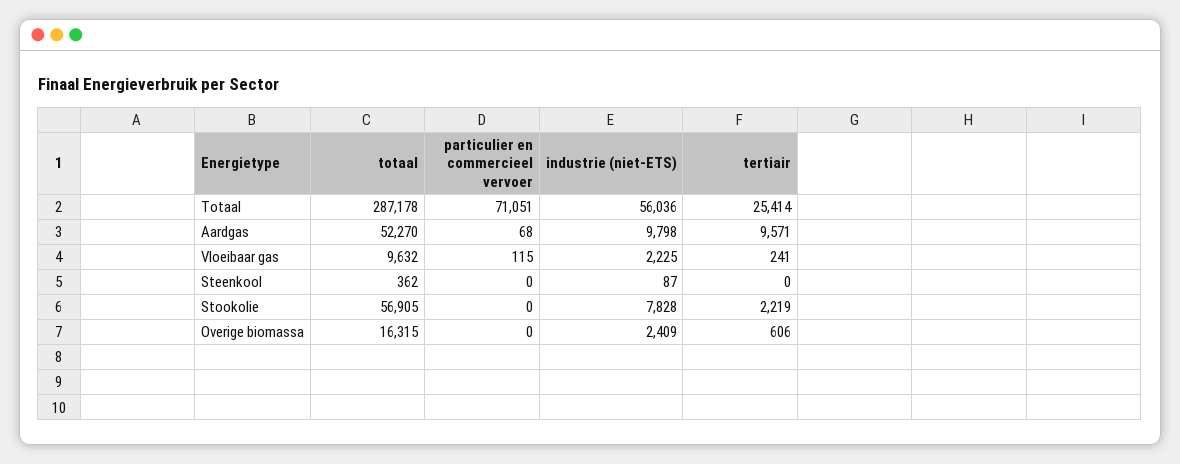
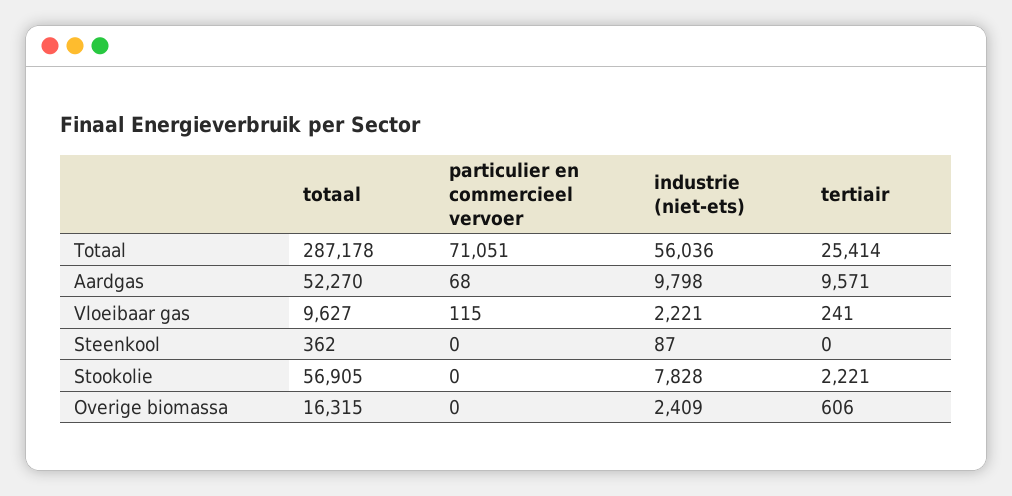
totaal, Vloeibaar gas: 9632 -> 9627
industrie (niet-ETS), Vloeibaar gas: 2225 -> 2221
tertiair, Stookolie: 2219 -> 2221

